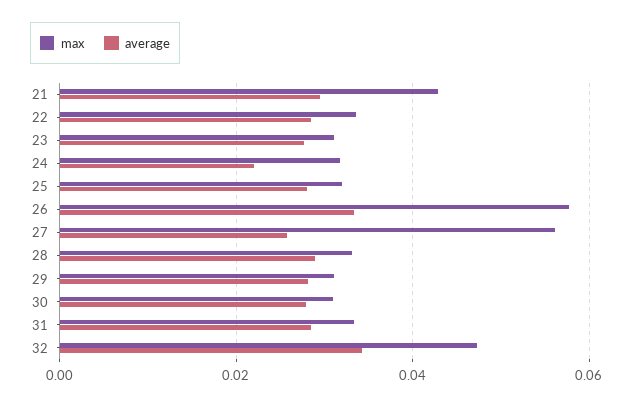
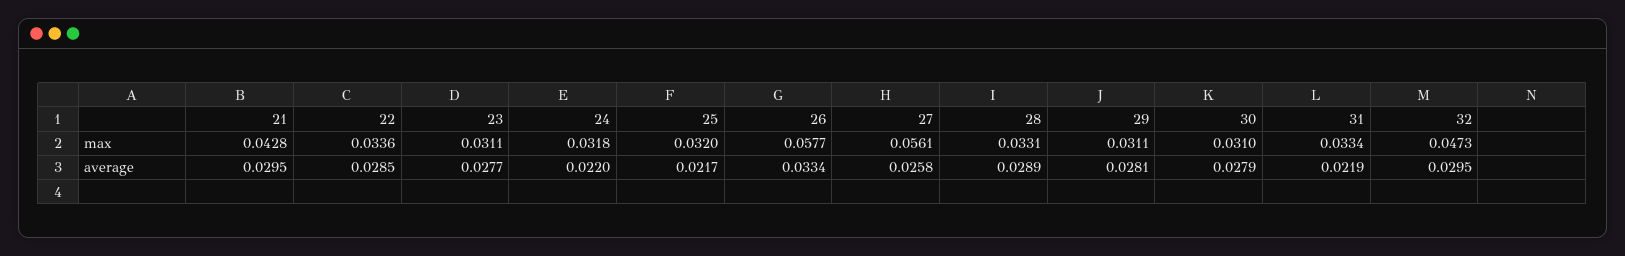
average, 25: 0.028 -> 0.0217
average, 31: 0.028 -> 0.0219
average, 32: 0.034 -> 0.0295

